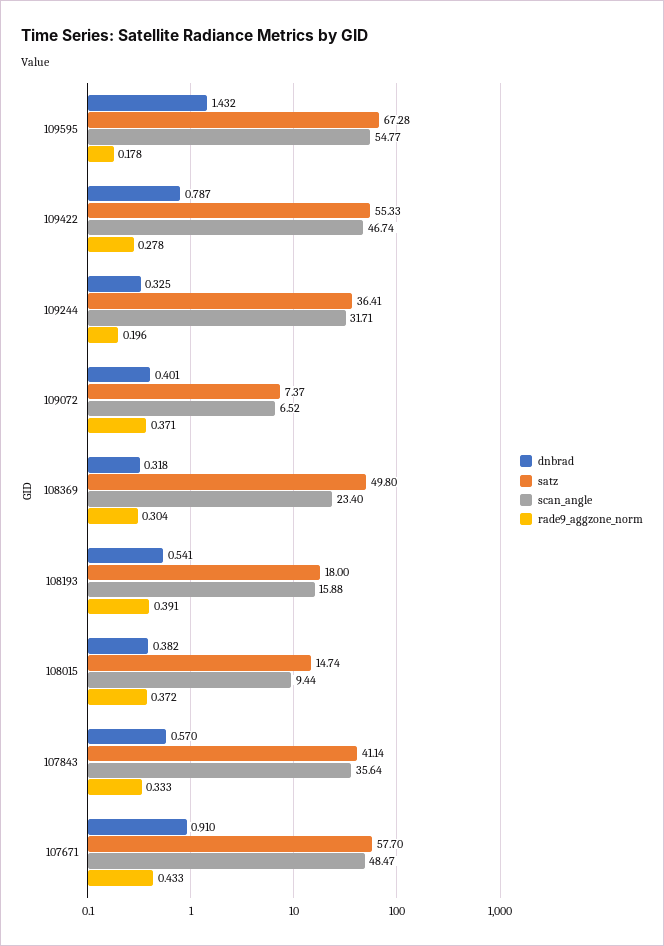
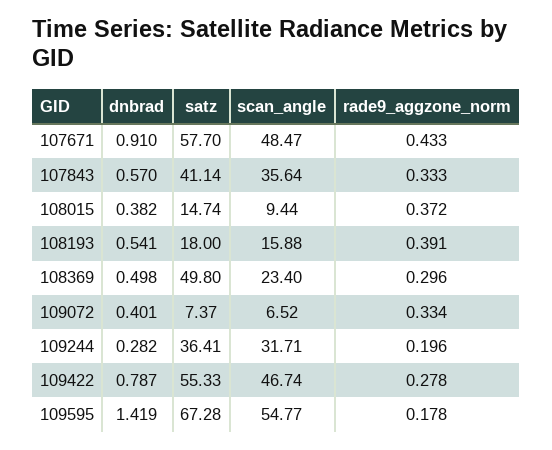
dnbrad, 109595: 1.432 -> 1.419
dnbrad, 109244: 0.325 -> 0.282
rade9_aggzone_norm, 109072: 0.371 -> 0.334
dnbrad, 108369: 0.318 -> 0.498
rade9_aggzone_norm, 108369: 0.304 -> 0.296

